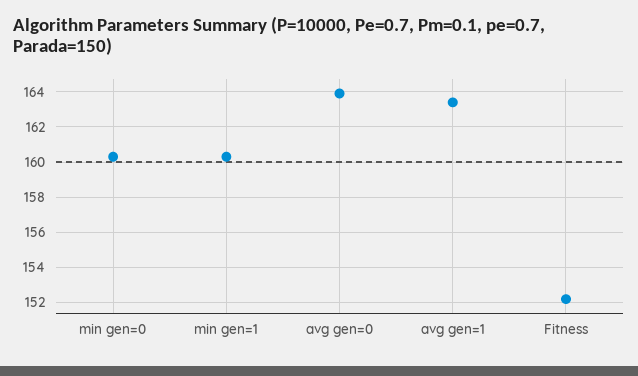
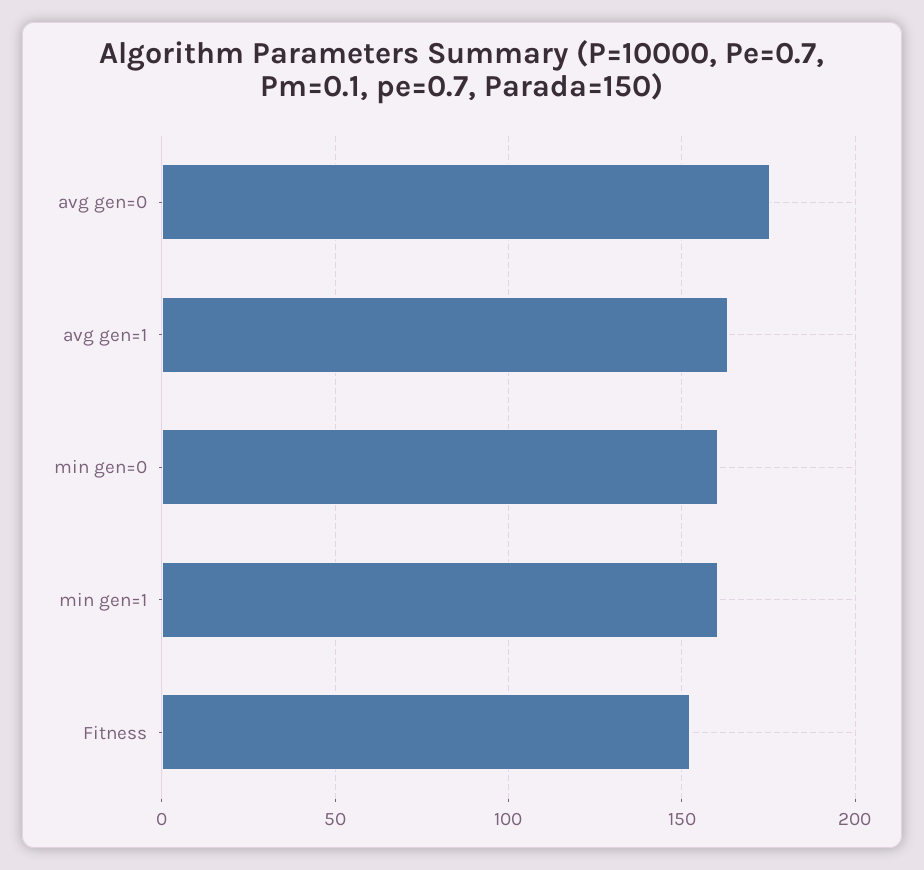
avg gen=0: 164 -> 175

